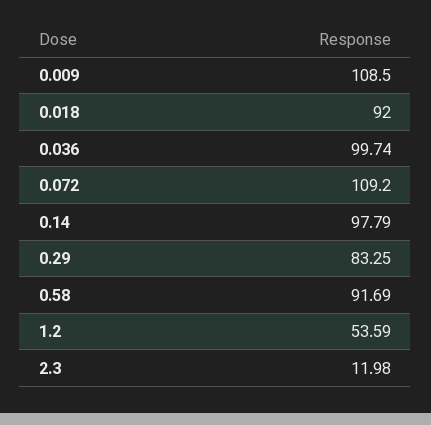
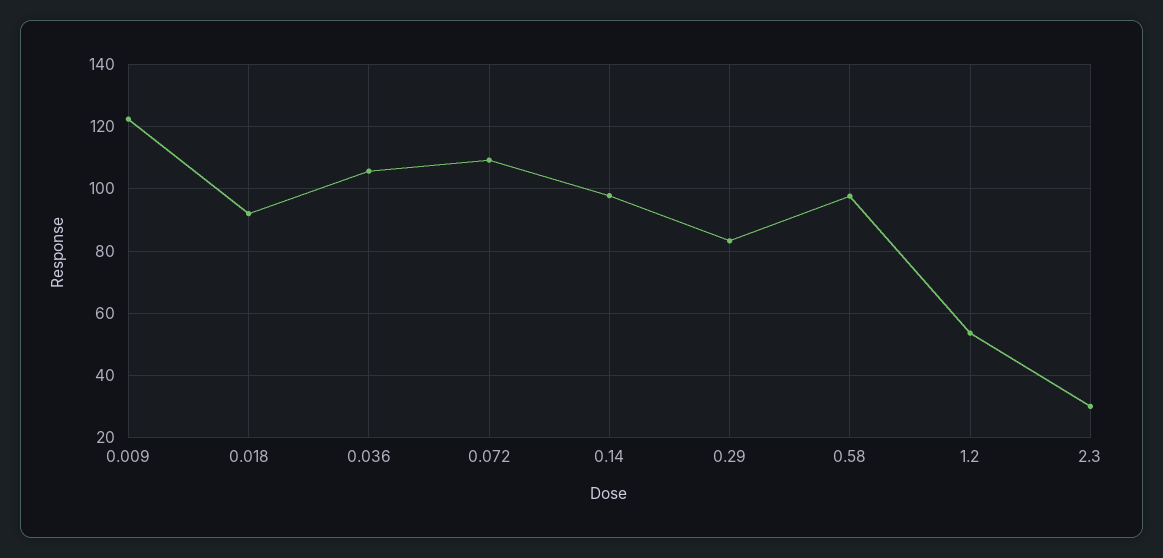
0.009: 108.5 -> 122
0.036: 99.74 -> 106
0.58: 91.69 -> 98
2.3: 11.98 -> 30

